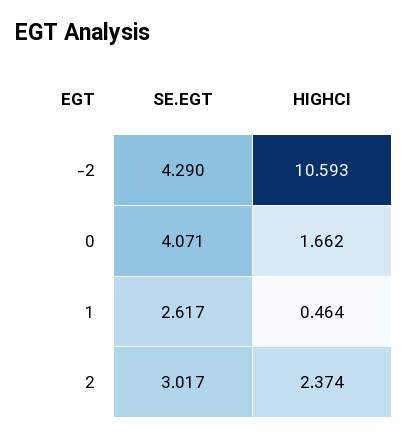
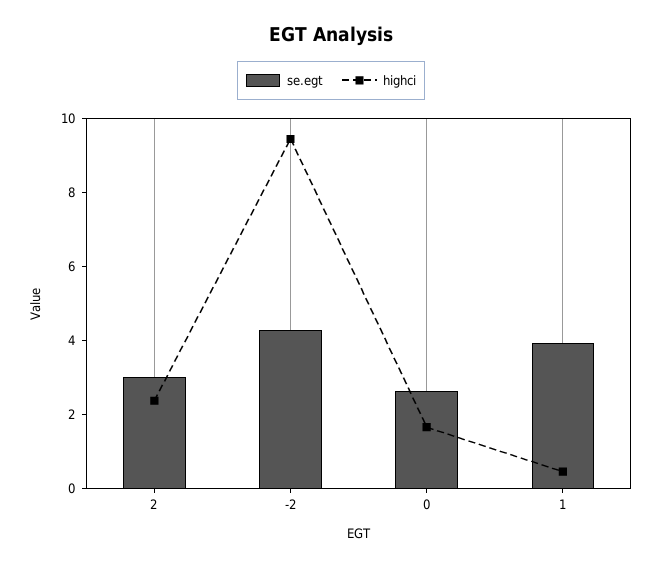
HIGHCI, -2: 10.593 -> 9.5
SE.EGT, 0: 4.071 -> 2.5
SE.EGT, 1: 2.617 -> 4

